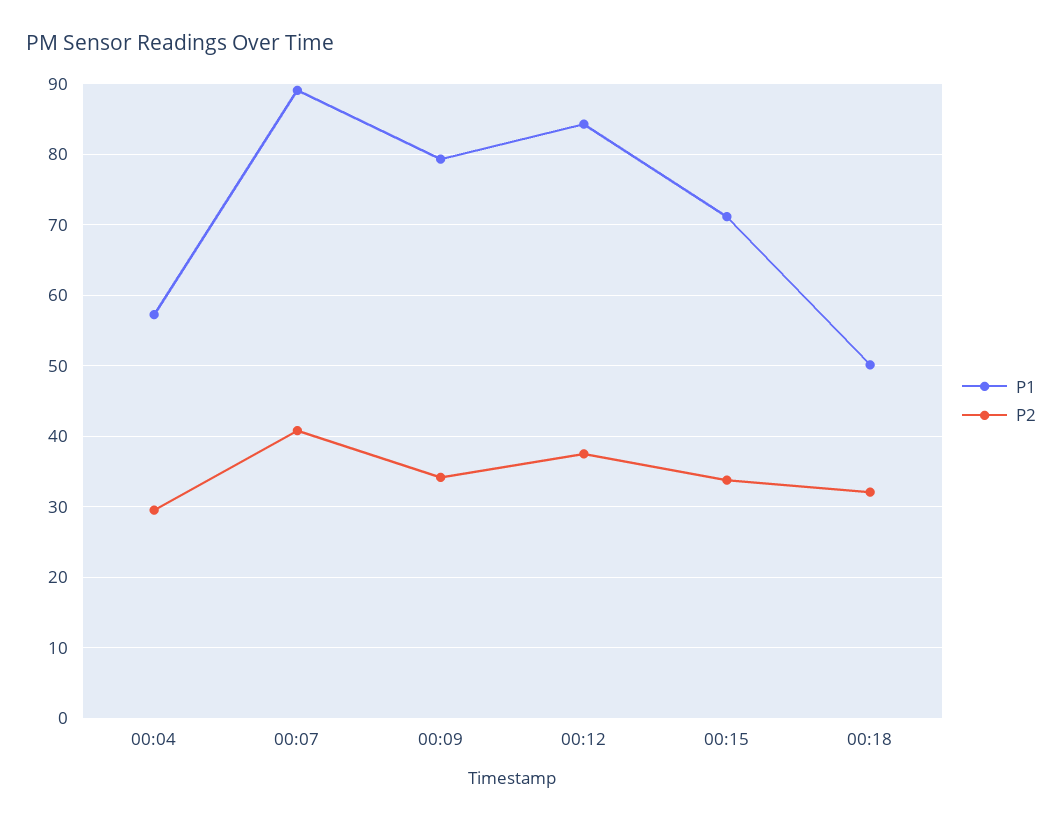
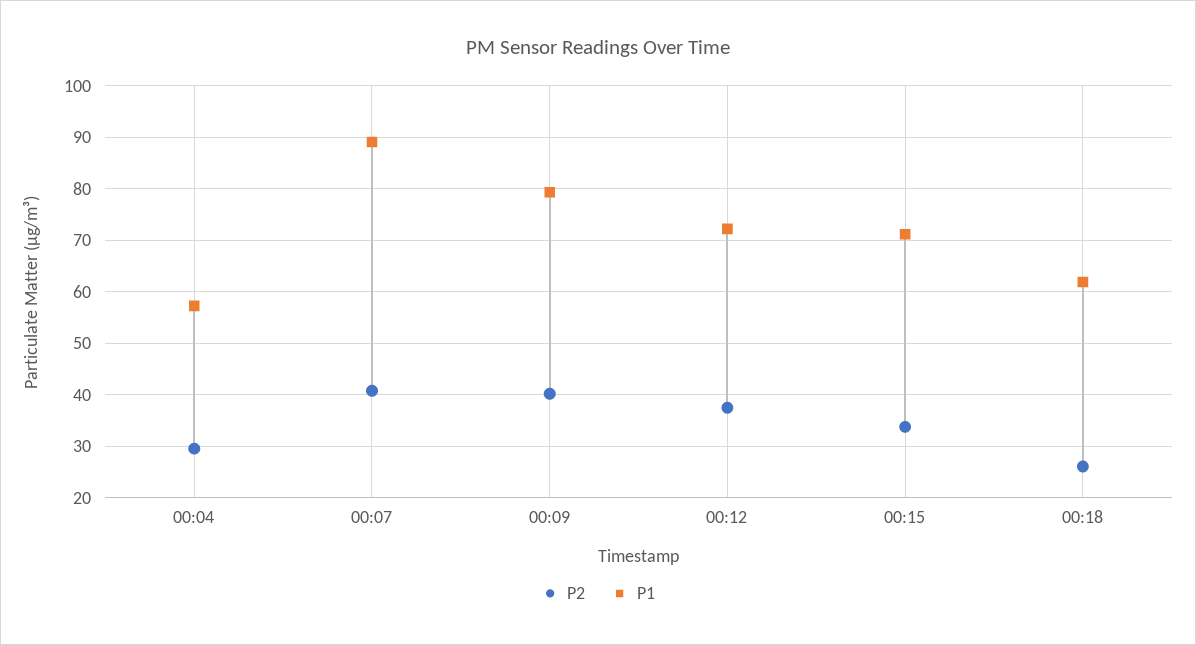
P2, 00:09: 34 -> 40
P1, 00:12: 84 -> 72
P1, 00:18: 50 -> 62
P2, 00:18: 32 -> 26

